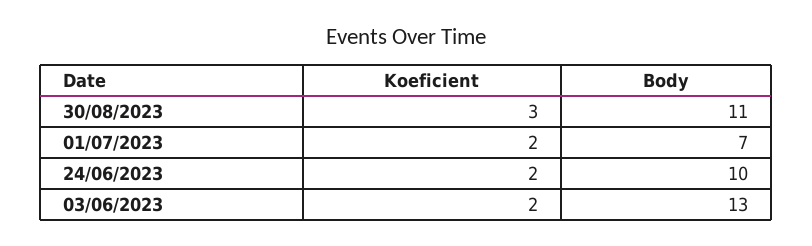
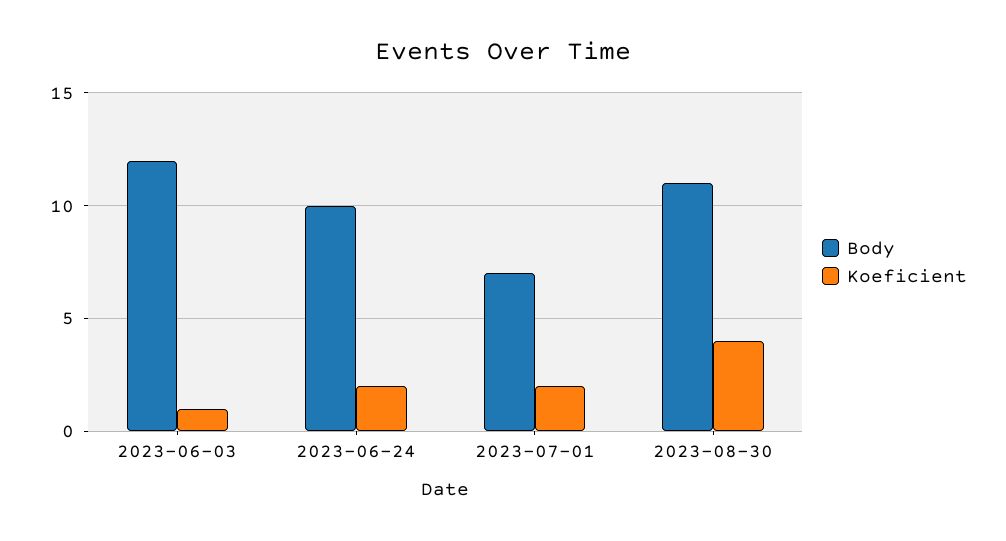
Koeficient, 30/08/2023: 3 -> 4
Koeficient, 03/06/2023: 2 -> 1
Body, 03/06/2023: 13 -> 12

